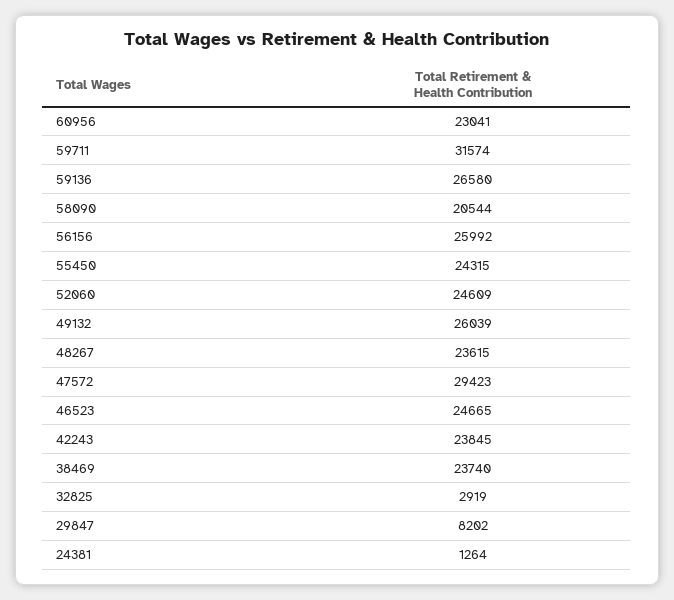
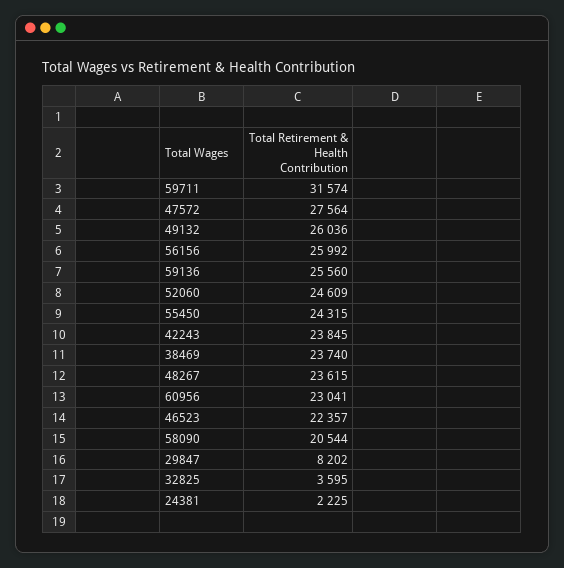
59136: 26580 -> 25560
49132: 26039 -> 26036
47572: 29423 -> 27564
46523: 24665 -> 22357
32825: 2919 -> 3595
24381: 1264 -> 2225

